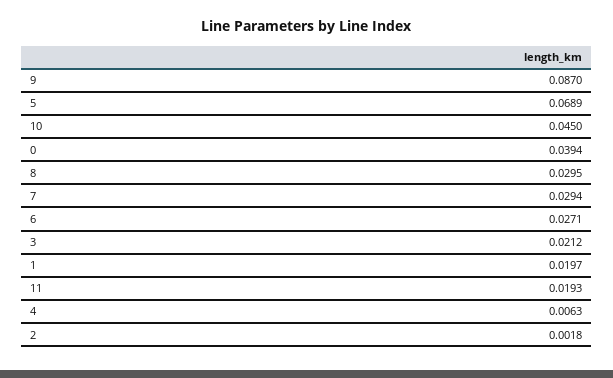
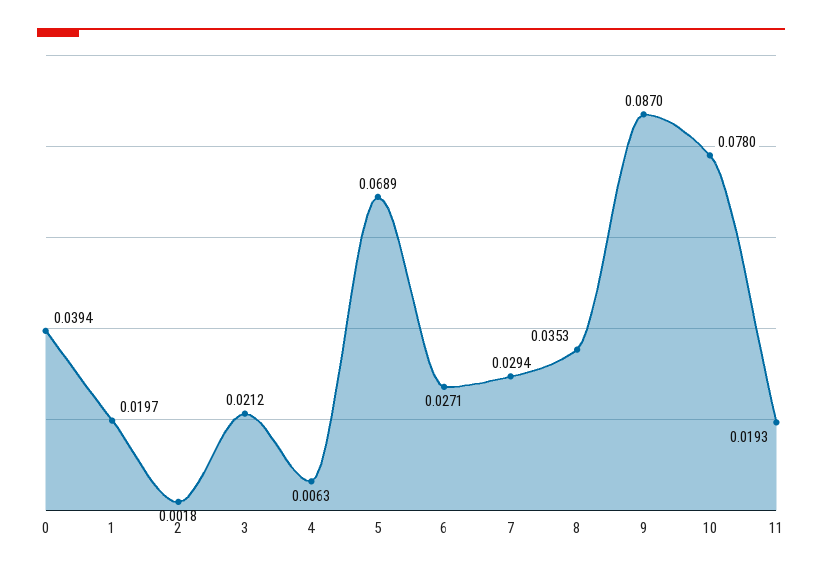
10: 0.045 -> 0.078
8: 0.0295 -> 0.0353

